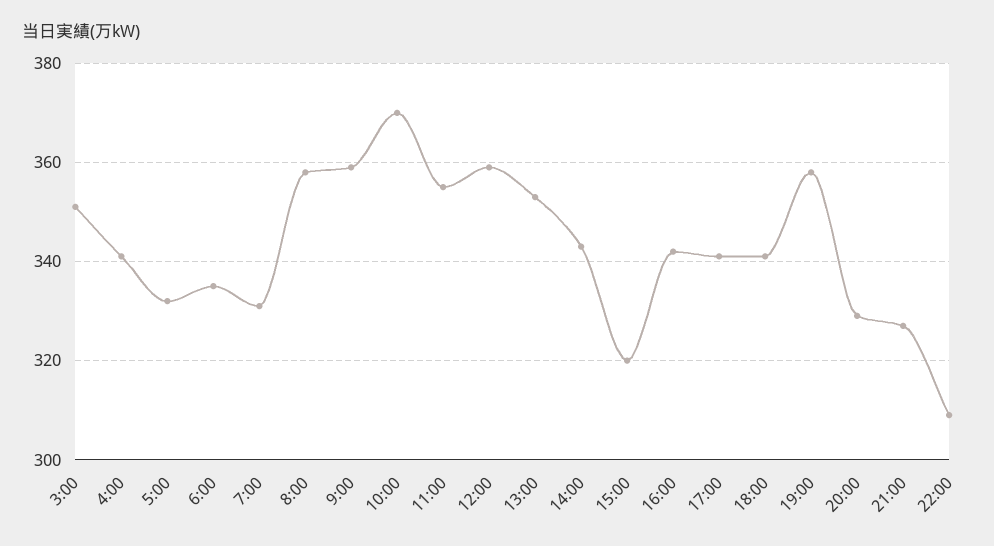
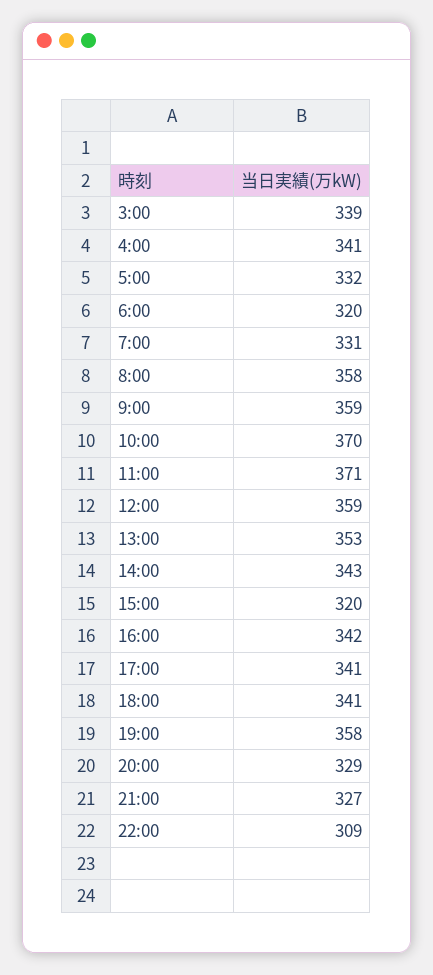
3:00: 350 -> 339
6:00: 335 -> 320
11:00: 355 -> 371

